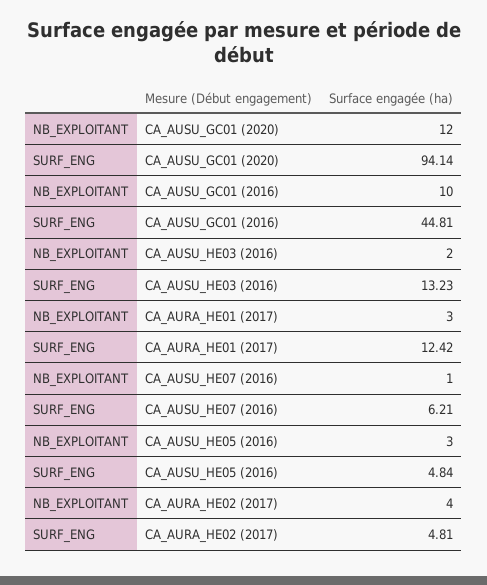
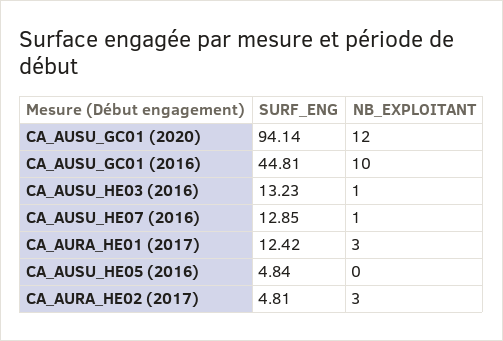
NB_EXPLOITANT, CA_AUSU_HE03 (2016): 2 -> 1
SURF_ENG, CA_AUSU_HE07 (2016): 6.21 -> 12.85
NB_EXPLOITANT, CA_AUSU_HE05 (2016): 3 -> 0
NB_EXPLOITANT, CA_AURA_HE02 (2017): 4 -> 3

